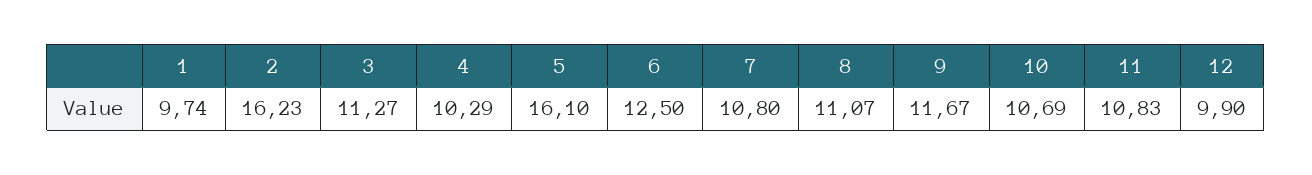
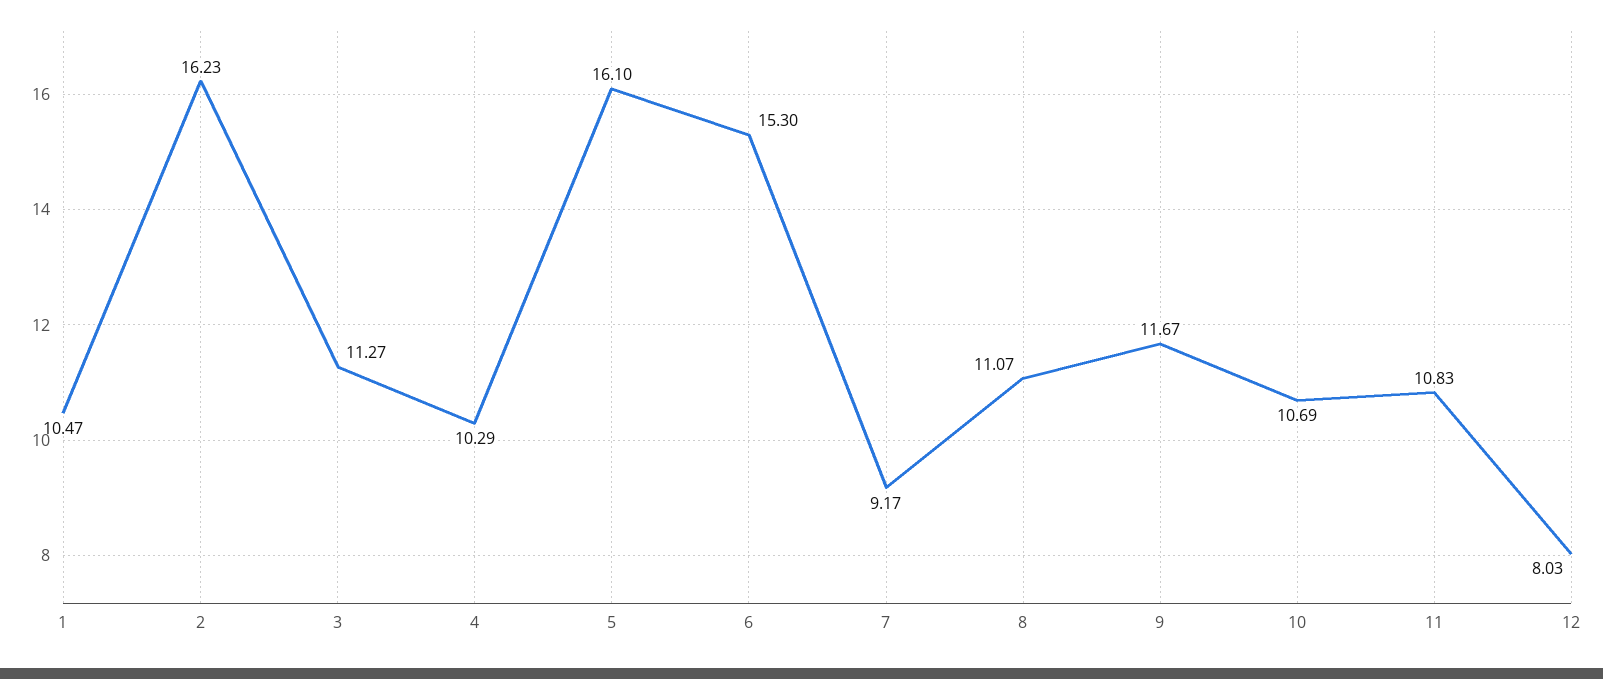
1: 9.74 -> 10.47
6: 12.5 -> 15.3
7: 10.8 -> 9.17
12: 9.9 -> 8.03

